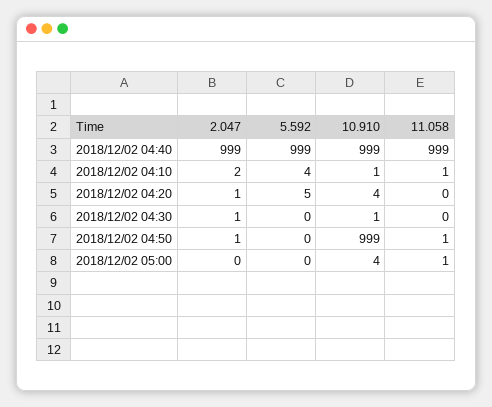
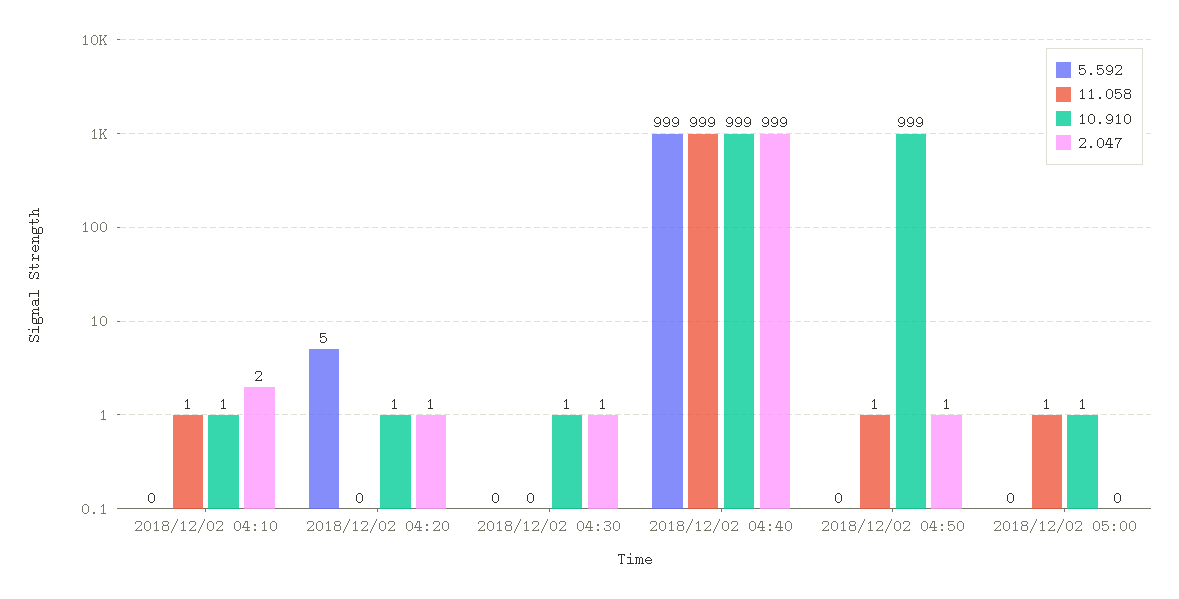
5.592, 2018/12/02 04:10: 4 -> 0
10.910, 2018/12/02 04:20: 4 -> 1
10.910, 2018/12/02 05:00: 4 -> 1

